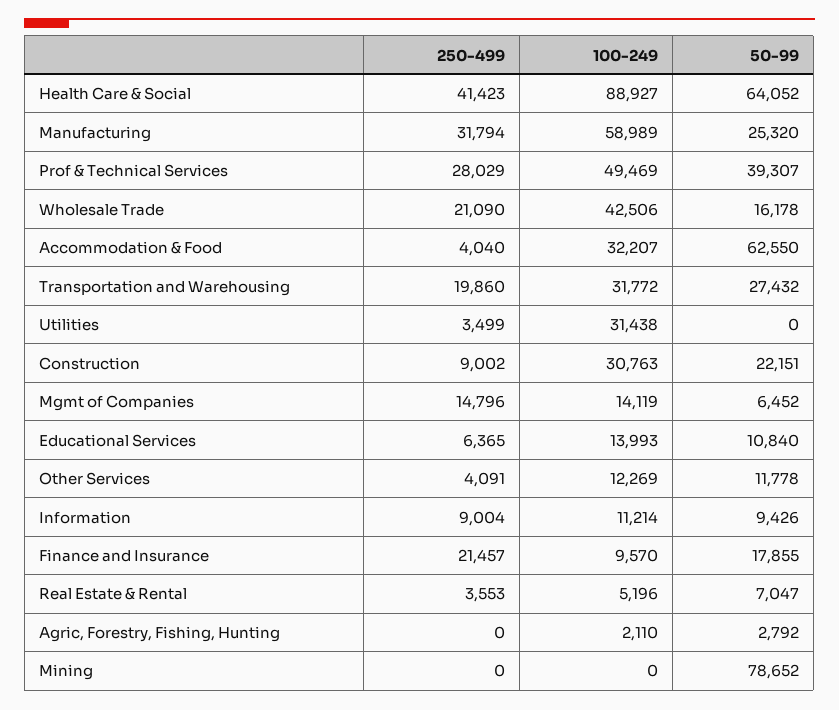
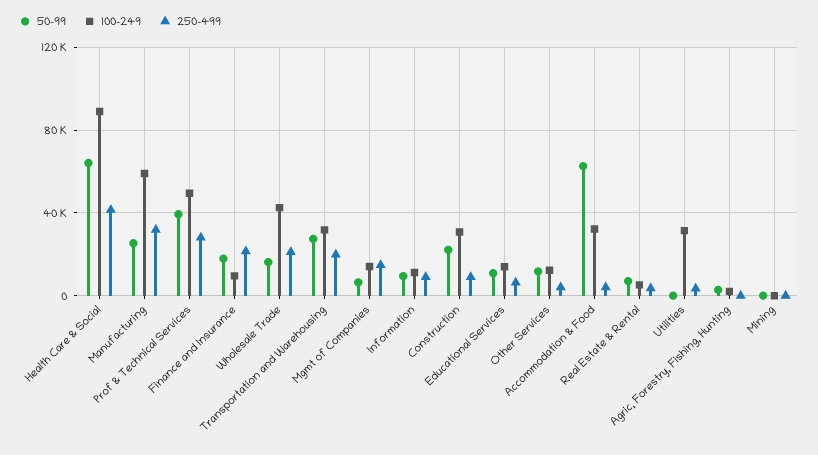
50-99, Mining: 78652 -> 0

